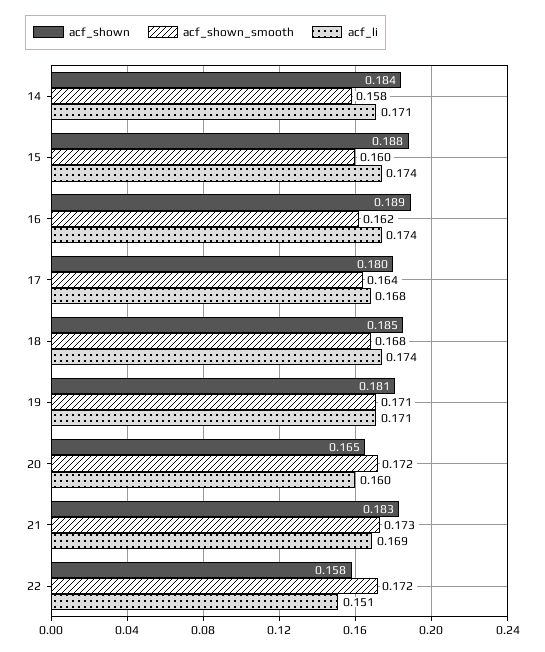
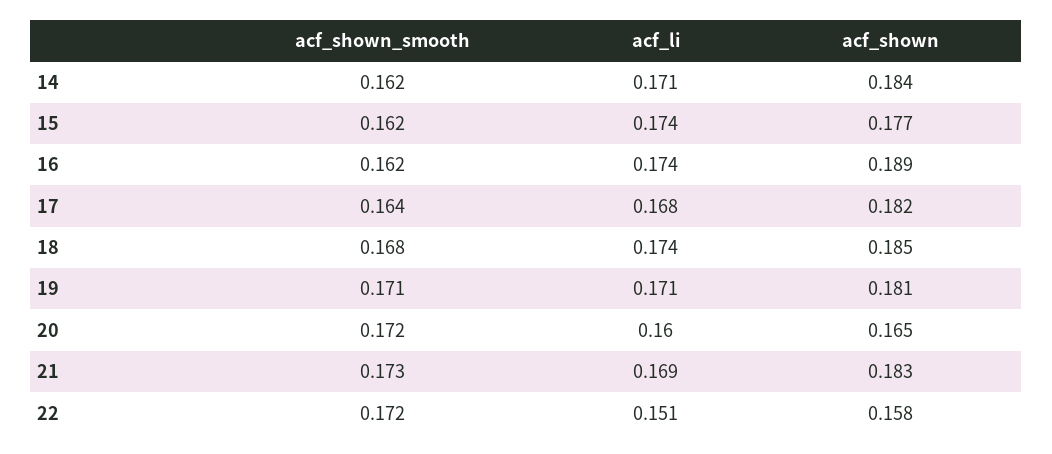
acf_shown_smooth, 14: 0.158 -> 0.162
acf_shown, 15: 0.188 -> 0.177
acf_shown_smooth, 15: 0.16 -> 0.162
acf_shown, 17: 0.18 -> 0.182

